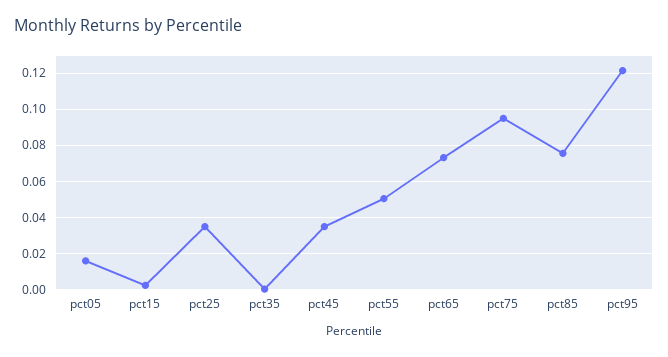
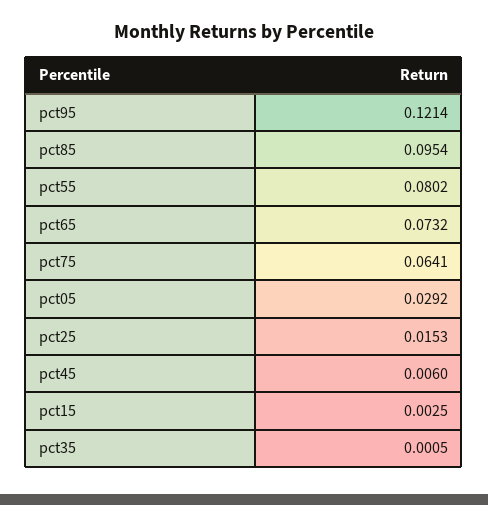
pct05: 0.015 -> 0.0292
pct25: 0.035 -> 0.0153
pct45: 0.035 -> 0.006
pct55: 0.05 -> 0.0802
pct75: 0.095 -> 0.0641
pct85: 0.075 -> 0.0954

